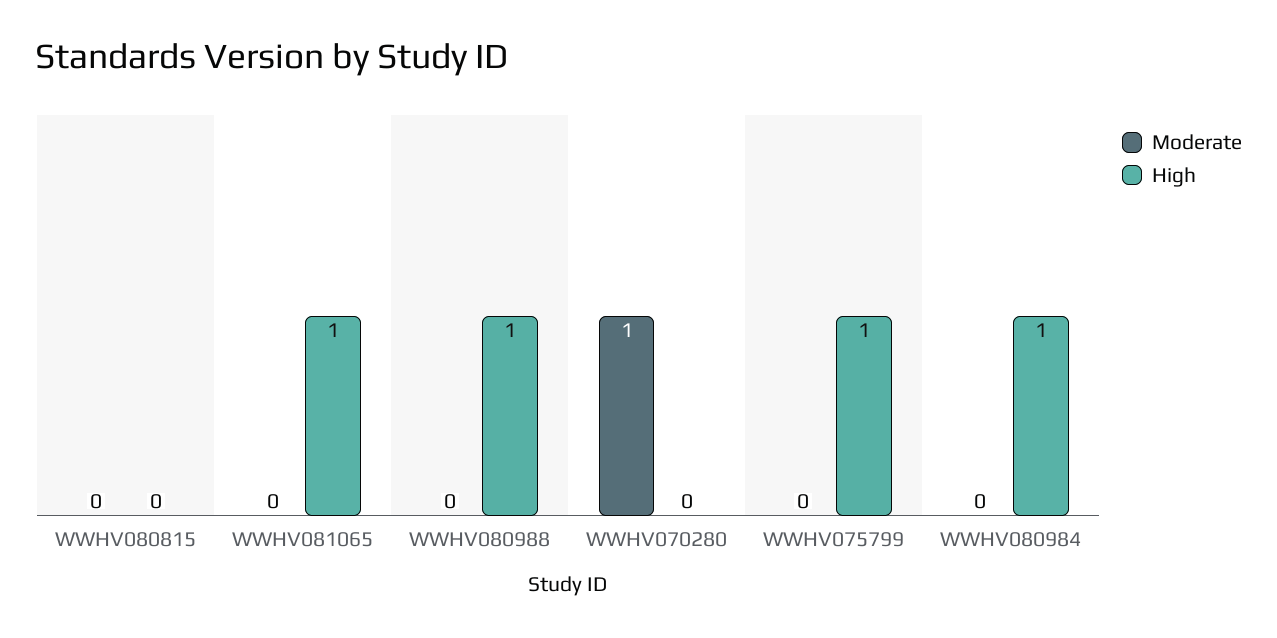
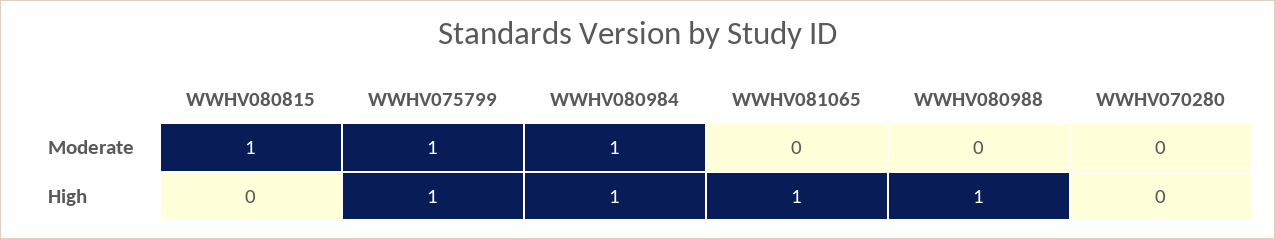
Moderate, WWHV080815: 0 -> 1
Moderate, WWHV070280: 1 -> 0
Moderate, WWHV075799: 0 -> 1
Moderate, WWHV080984: 0 -> 1

